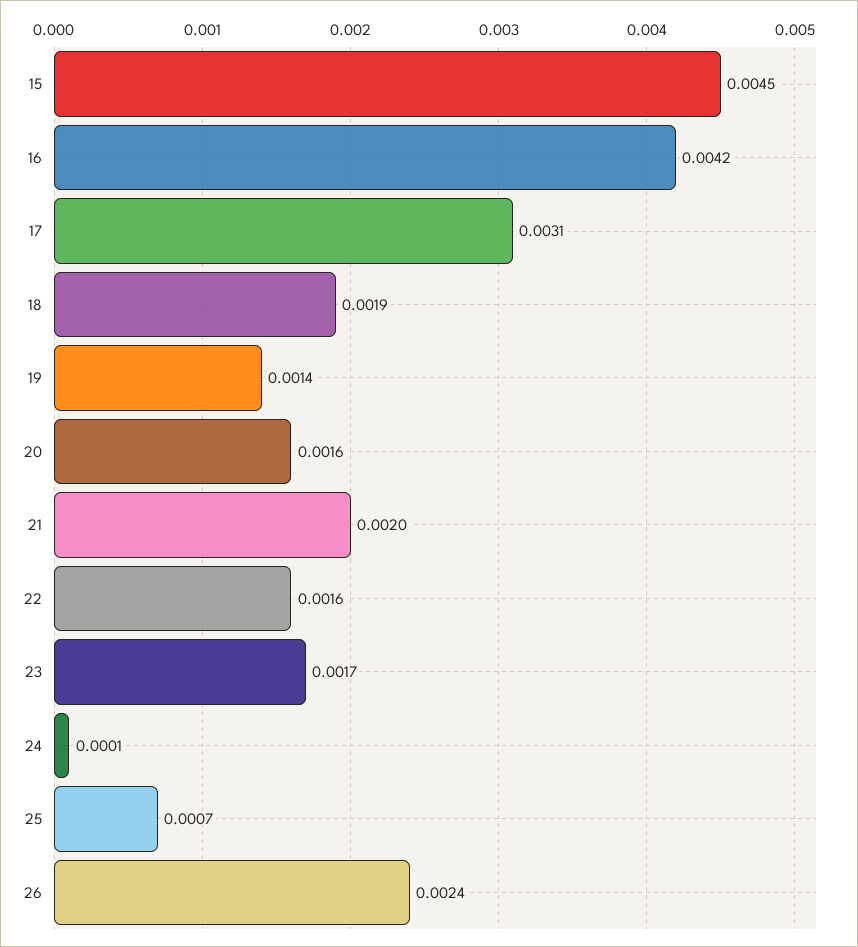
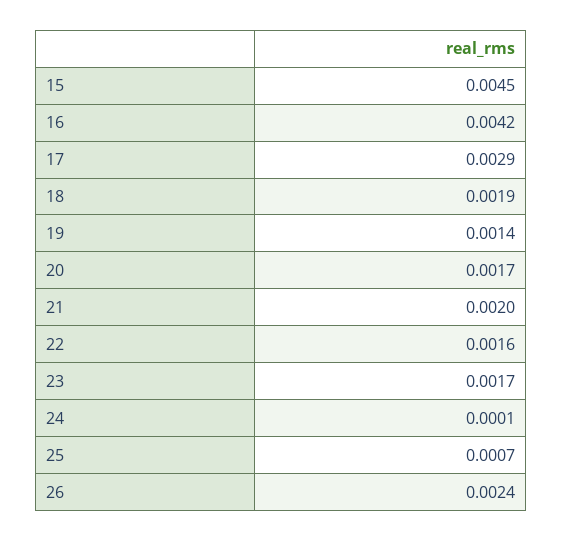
17: 0.0031 -> 0.0029
20: 0.0016 -> 0.0017

